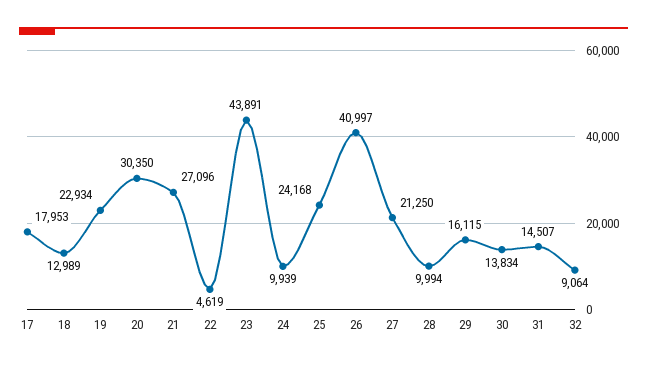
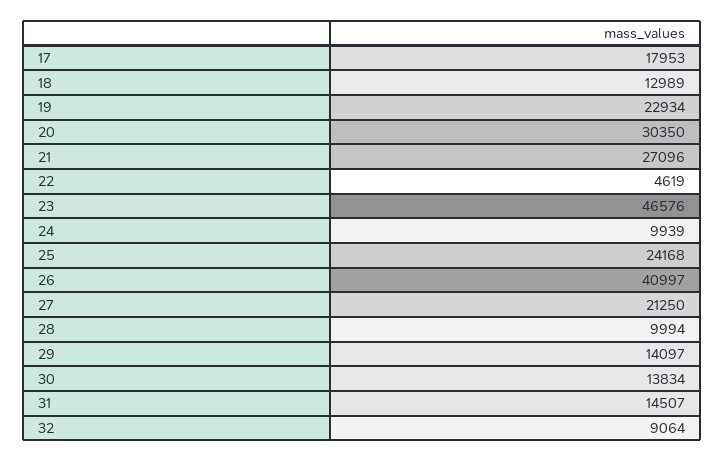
23: 43891 -> 46576
29: 16115 -> 14097

